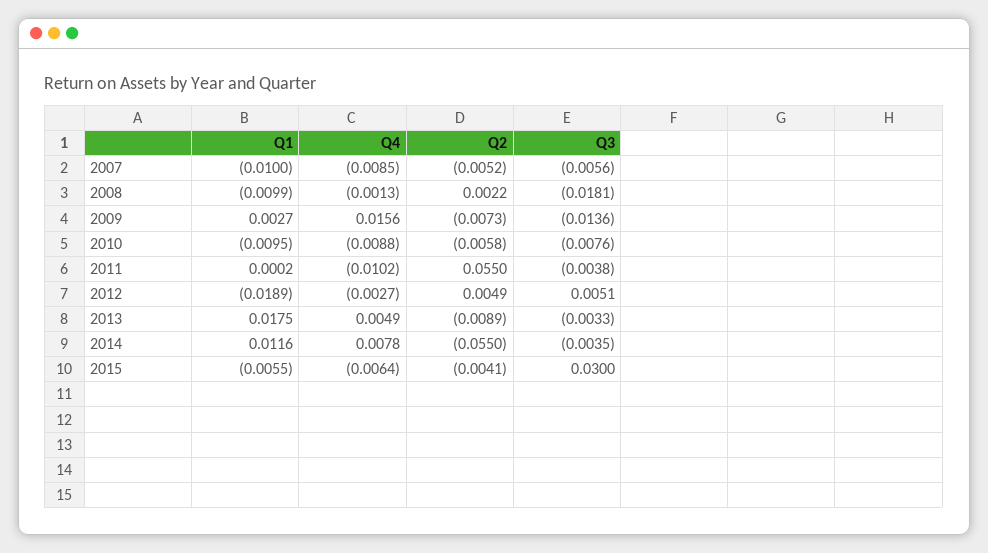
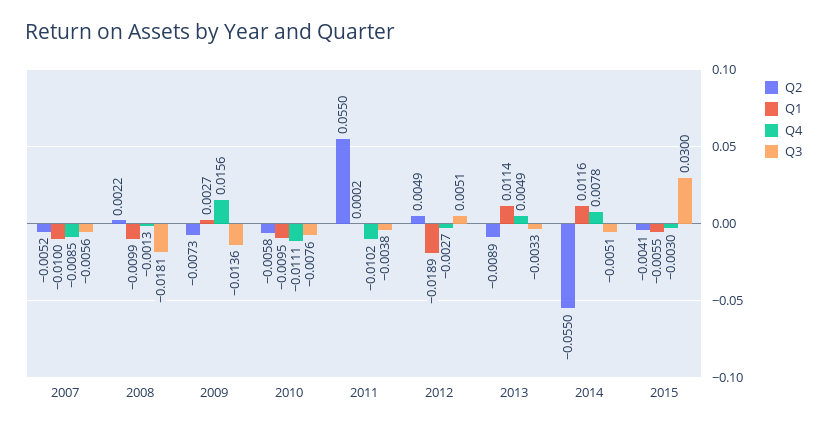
Q4, 2010: -0.0088 -> -0.0111
Q1, 2013: 0.0175 -> 0.0114
Q3, 2014: -0.0035 -> -0.0051
Q4, 2015: -0.0064 -> -0.003

